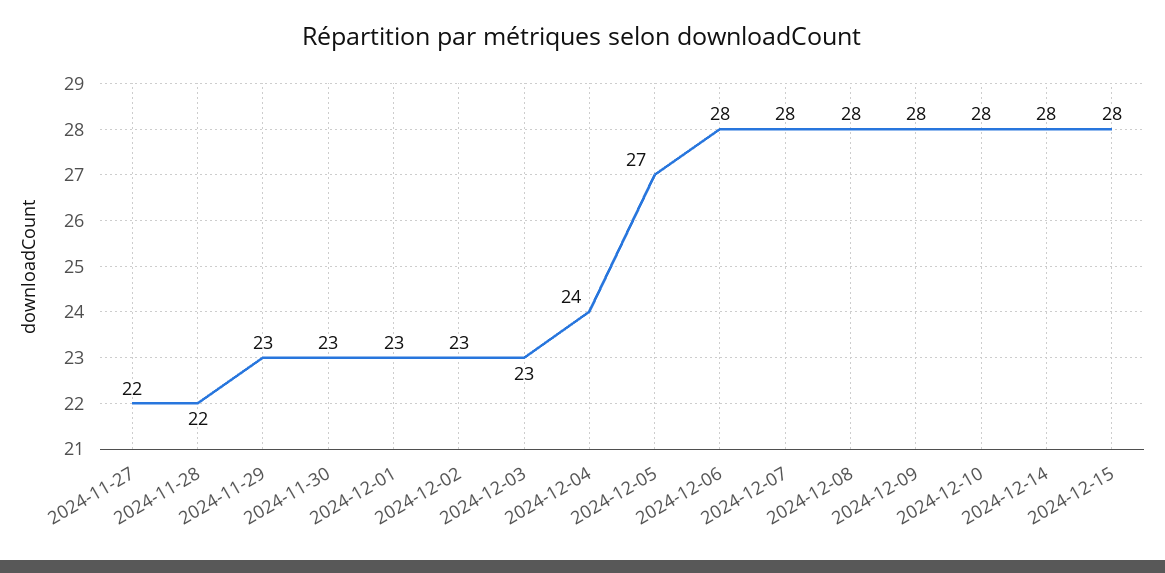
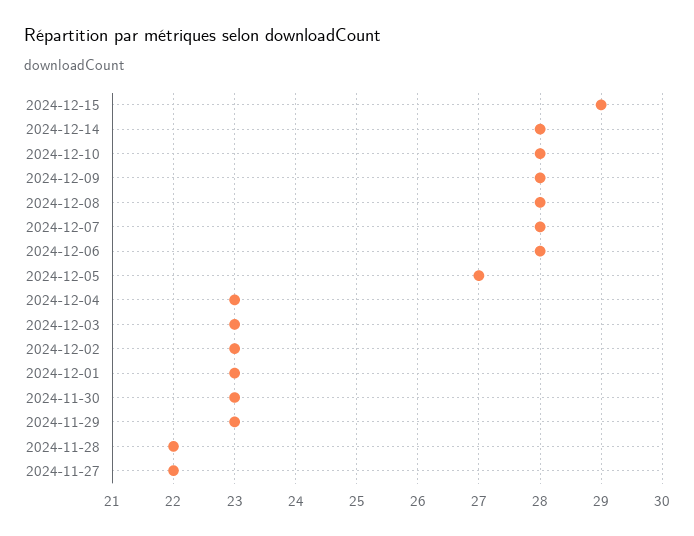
2024-12-04: 24 -> 23
2024-12-15: 28 -> 29

